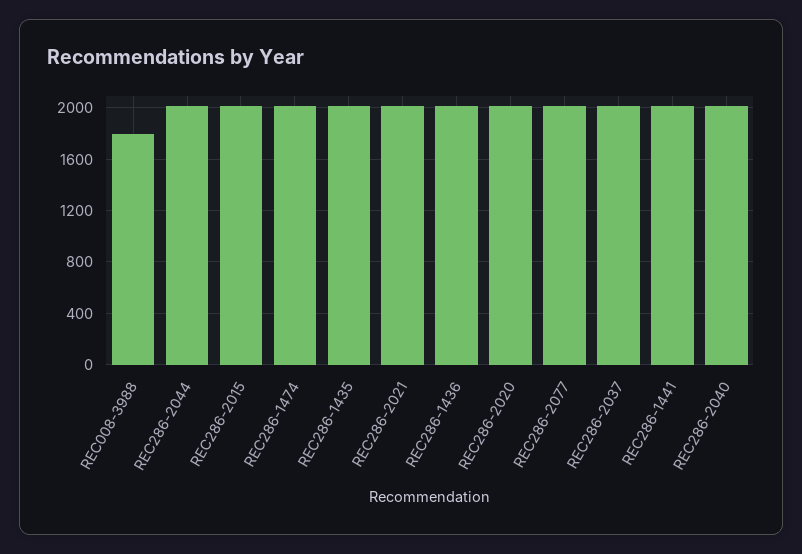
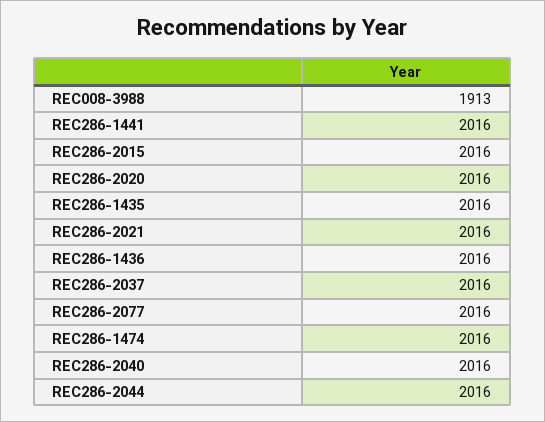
REC008-3988: 1800 -> 1913

